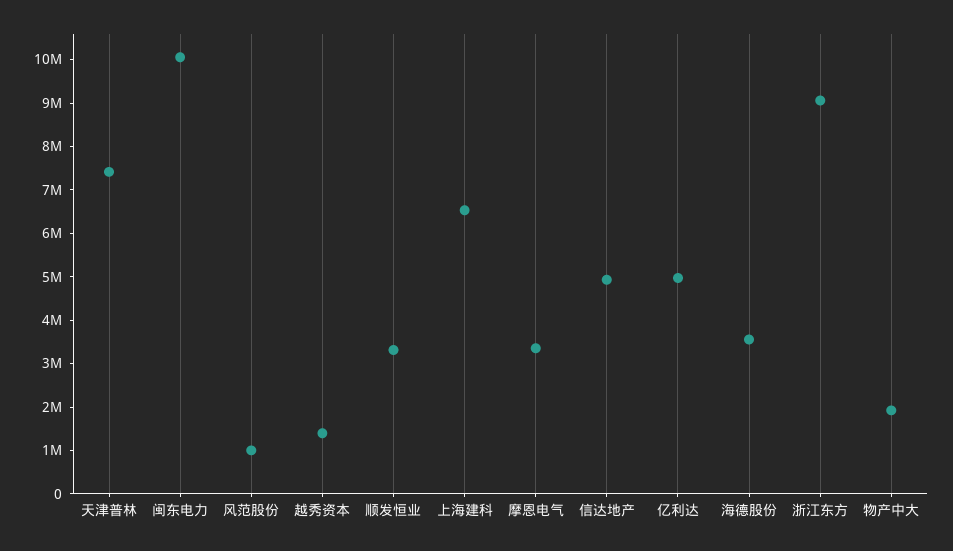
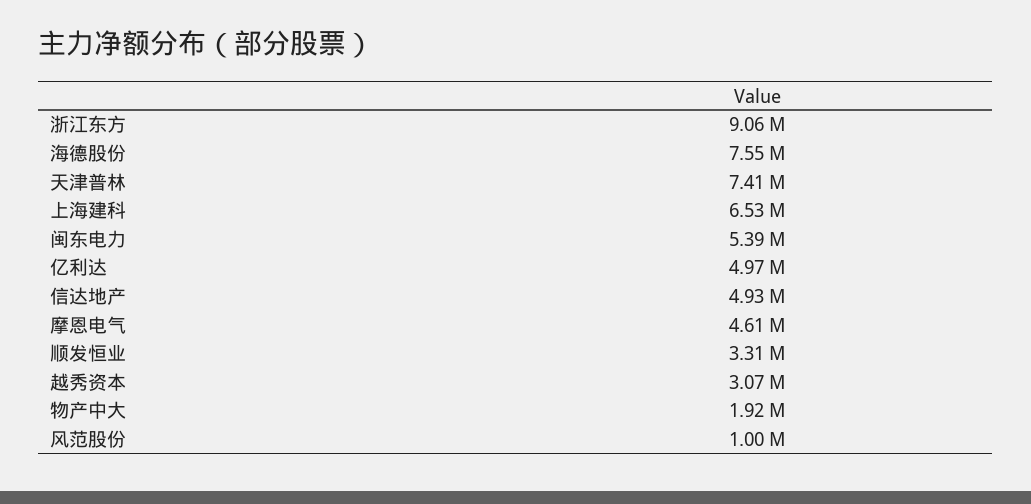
闽东电力: 10000000 -> 5390000
越秀资本: 1400000 -> 3070000
摩恩电气: 3400000 -> 4610000
海德股份: 3600000 -> 7550000

